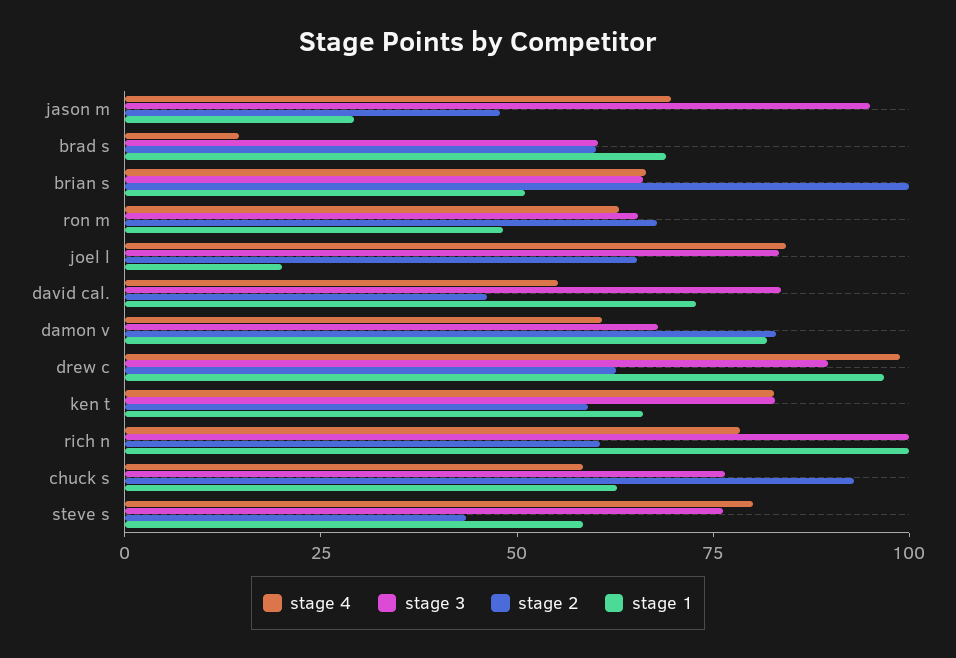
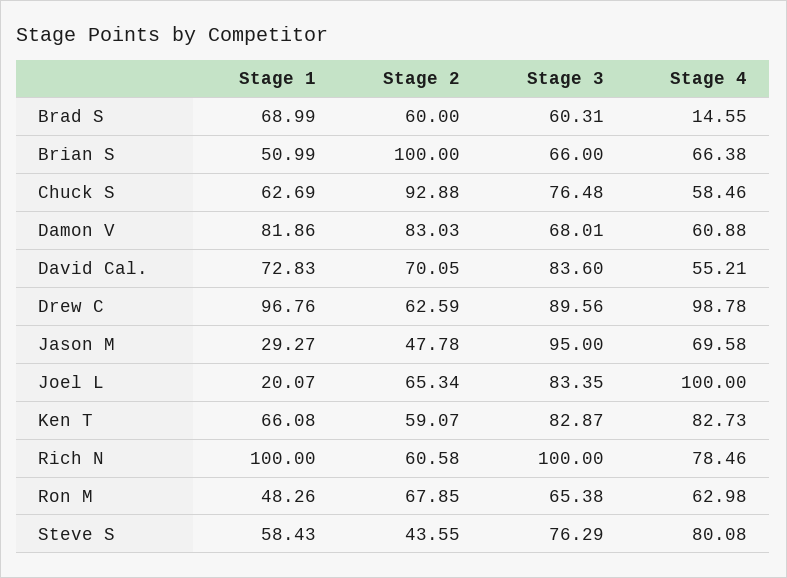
stage 4, joel l: 85 -> 100
stage 2, david cal.: 45 -> 70.05

